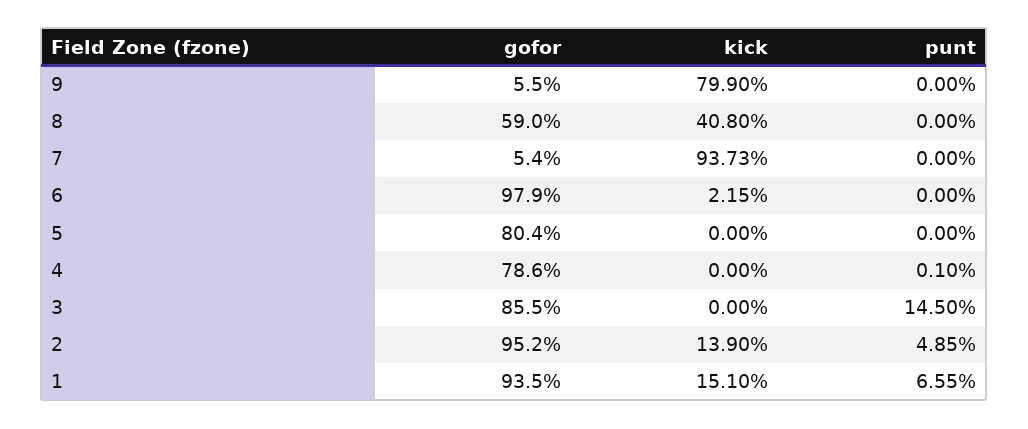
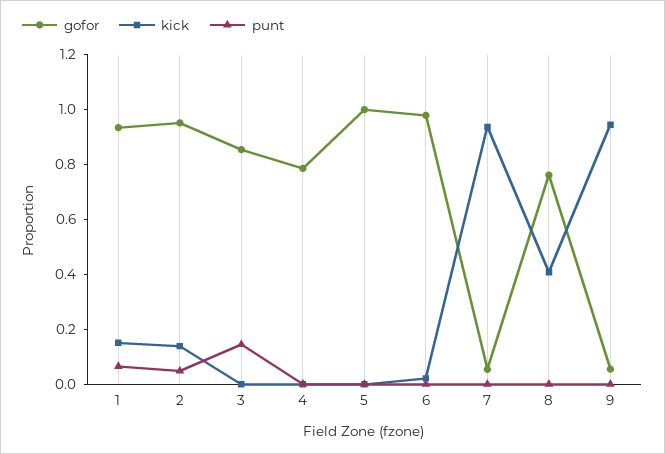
kick, 9: 0.799 -> 0.95
gofor, 8: 0.59 -> 0.75
gofor, 5: 0.804 -> 1

